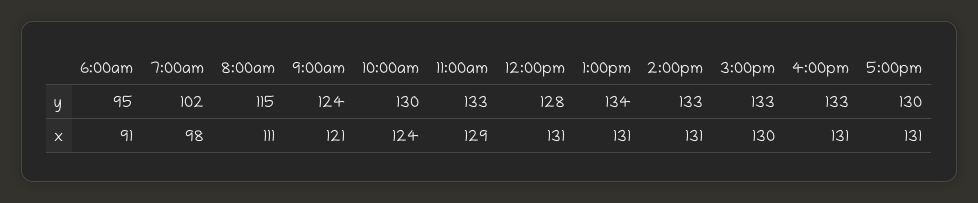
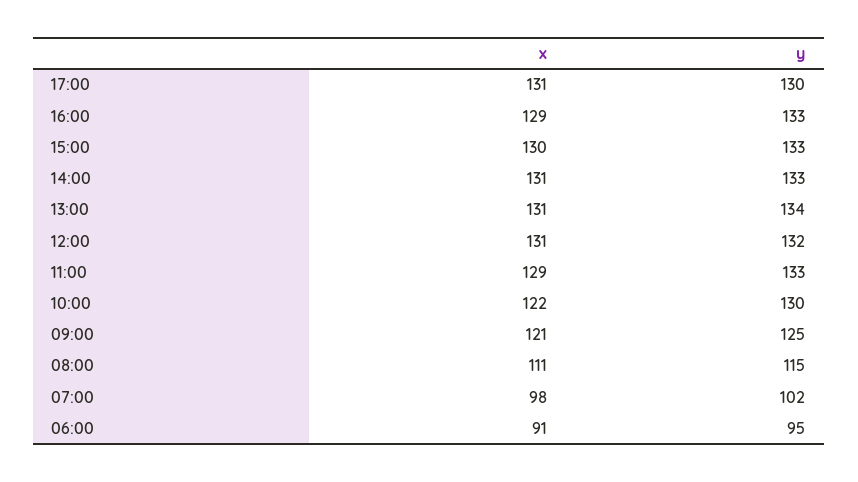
9:00am, y: 124 -> 125
12:00pm, y: 128 -> 132
10:00am, x: 124 -> 122
4:00pm, x: 131 -> 129

